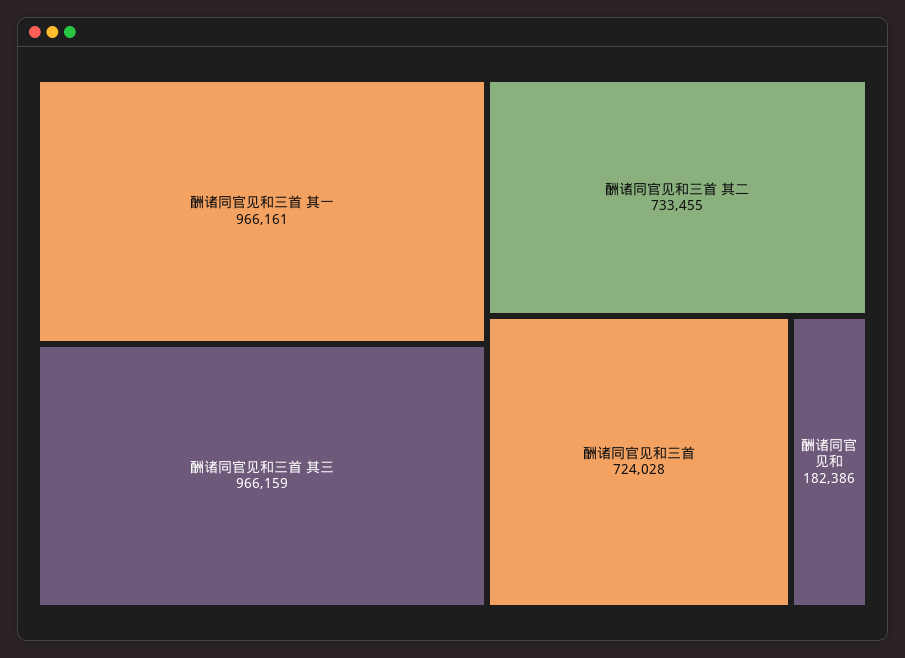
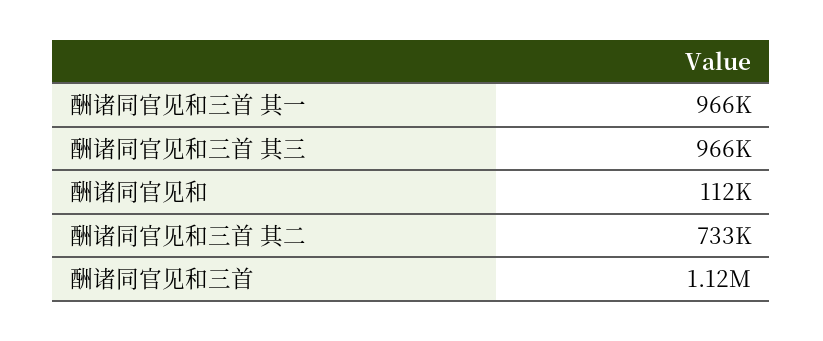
酬诸同官见和三首: 724028 -> 1120000
酬诸同官见和: 182386 -> 112000

